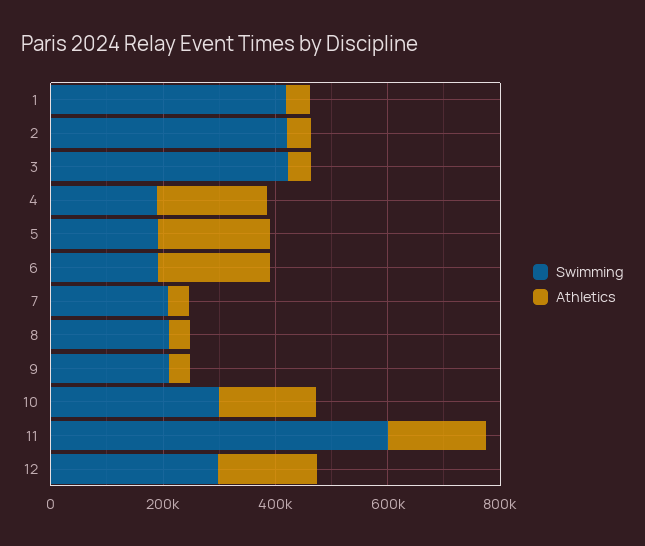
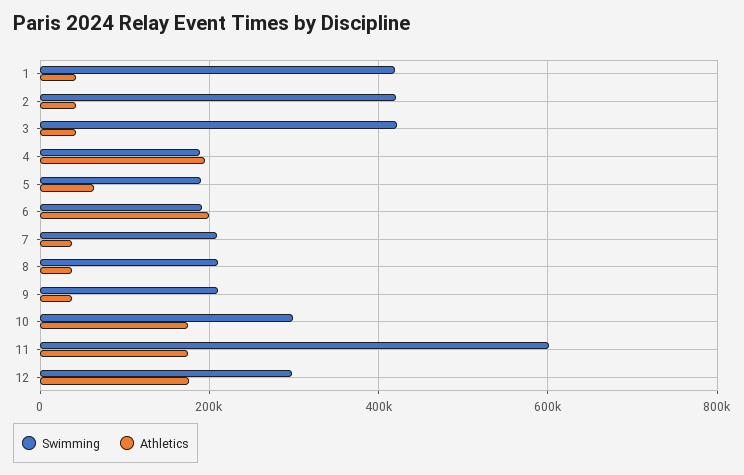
Athletics, 5: 200000 -> 60000

